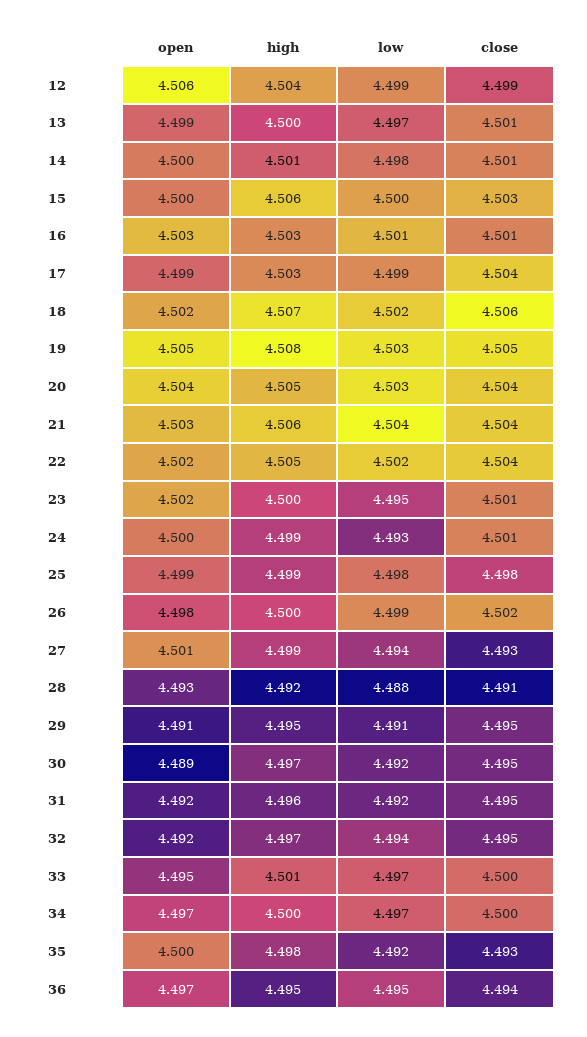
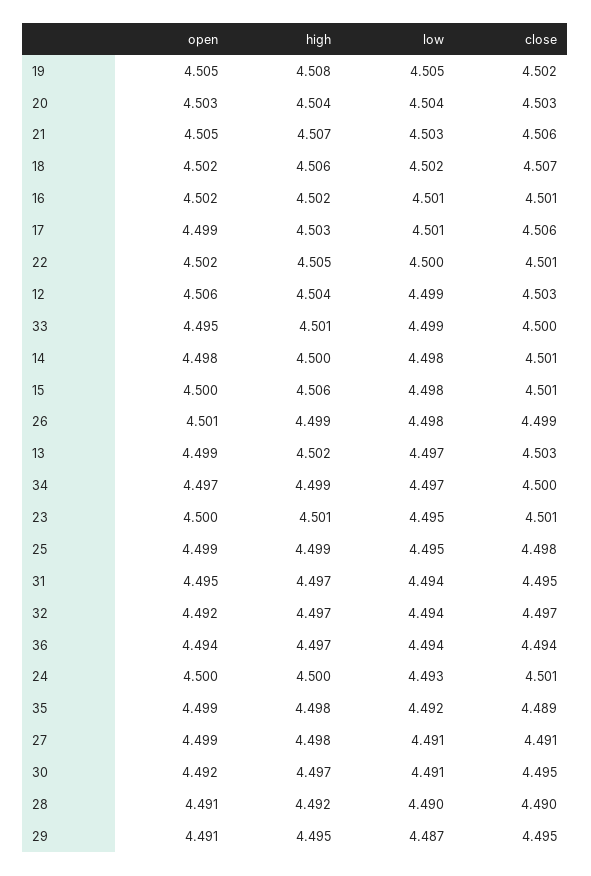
close, 12: 4.499 -> 4.503
high, 13: 4.5 -> 4.502
close, 13: 4.501 -> 4.503
open, 14: 4.5 -> 4.498
high, 14: 4.501 -> 4.5
low, 15: 4.5 -> 4.498
close, 15: 4.503 -> 4.501
open, 16: 4.503 -> 4.502
high, 16: 4.503 -> 4.502
low, 17: 4.499 -> 4.501
close, 17: 4.504 -> 4.506
high, 18: 4.507 -> 4.506
close, 18: 4.506 -> 4.507
low, 19: 4.503 -> 4.505
close, 19: 4.505 -> 4.502
open, 20: 4.504 -> 4.503
high, 20: 4.505 -> 4.504
low, 20: 4.503 -> 4.504
close, 20: 4.504 -> 4.503
open, 21: 4.503 -> 4.505
high, 21: 4.506 -> 4.507
low, 21: 4.504 -> 4.503
close, 21: 4.504 -> 4.506
low, 22: 4.502 -> 4.5
close, 22: 4.504 -> 4.501
open, 23: 4.502 -> 4.5
high, 23: 4.5 -> 4.501
high, 24: 4.499 -> 4.5
low, 25: 4.498 -> 4.495
open, 26: 4.498 -> 4.501
high, 26: 4.5 -> 4.499
low, 26: 4.499 -> 4.498
close, 26: 4.502 -> 4.499
open, 27: 4.501 -> 4.499
high, 27: 4.499 -> 4.498
low, 27: 4.494 -> 4.491
close, 27: 4.493 -> 4.491
open, 28: 4.493 -> 4.491
low, 28: 4.488 -> 4.49
close, 28: 4.491 -> 4.49
low, 29: 4.491 -> 4.487
open, 30: 4.489 -> 4.492
low, 30: 4.492 -> 4.491
open, 31: 4.492 -> 4.495
high, 31: 4.496 -> 4.497
low, 31: 4.492 -> 4.494
close, 32: 4.495 -> 4.497
low, 33: 4.497 -> 4.499
high, 34: 4.5 -> 4.499
open, 35: 4.5 -> 4.499
close, 35: 4.493 -> 4.489
open, 36: 4.497 -> 4.494
high, 36: 4.495 -> 4.497
low, 36: 4.495 -> 4.494

